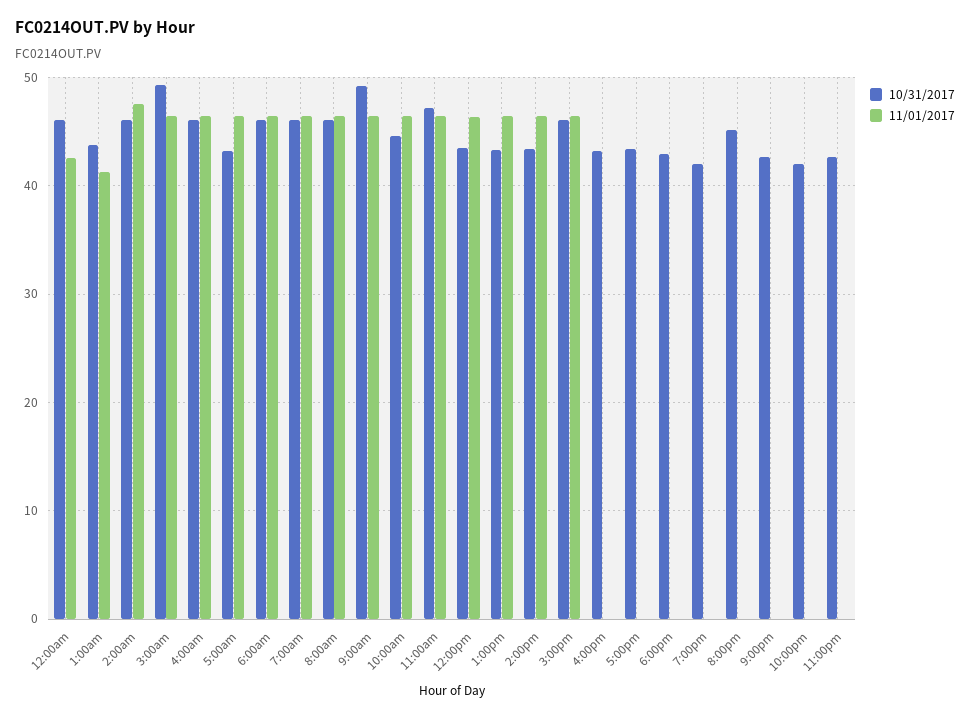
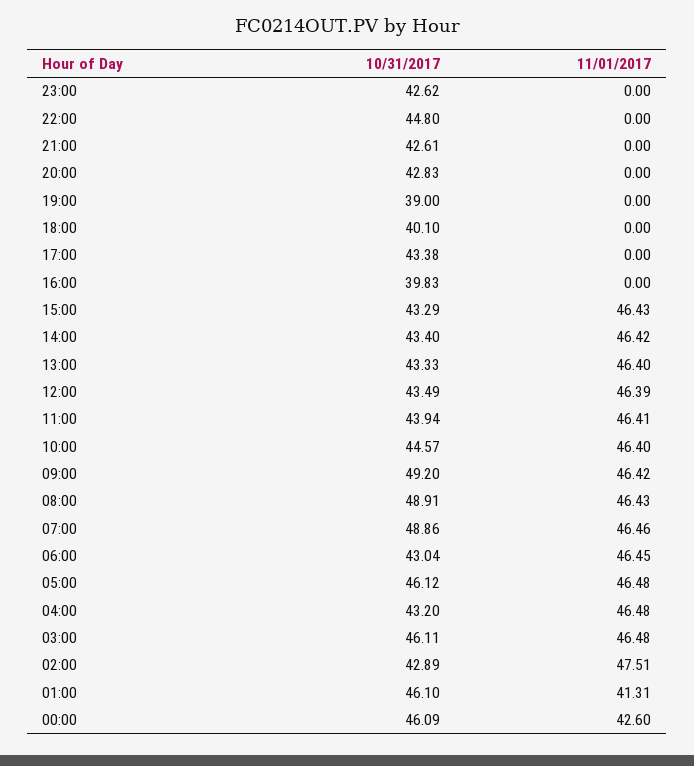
10/31/2017, 1:00am: 44 -> 46.1
10/31/2017, 2:00am: 46 -> 42.89
10/31/2017, 3:00am: 49 -> 46.11
10/31/2017, 4:00am: 46 -> 43.2
10/31/2017, 5:00am: 43 -> 46.12
10/31/2017, 6:00am: 46 -> 43.04
10/31/2017, 7:00am: 46 -> 48.86
10/31/2017, 8:00am: 46 -> 48.91
10/31/2017, 11:00am: 47 -> 43.94
10/31/2017, 3:00pm: 46 -> 43.29
10/31/2017, 4:00pm: 43 -> 39.83
10/31/2017, 6:00pm: 43 -> 40.1
10/31/2017, 7:00pm: 42 -> 39
10/31/2017, 8:00pm: 45 -> 42.83
10/31/2017, 10:00pm: 42 -> 44.8

